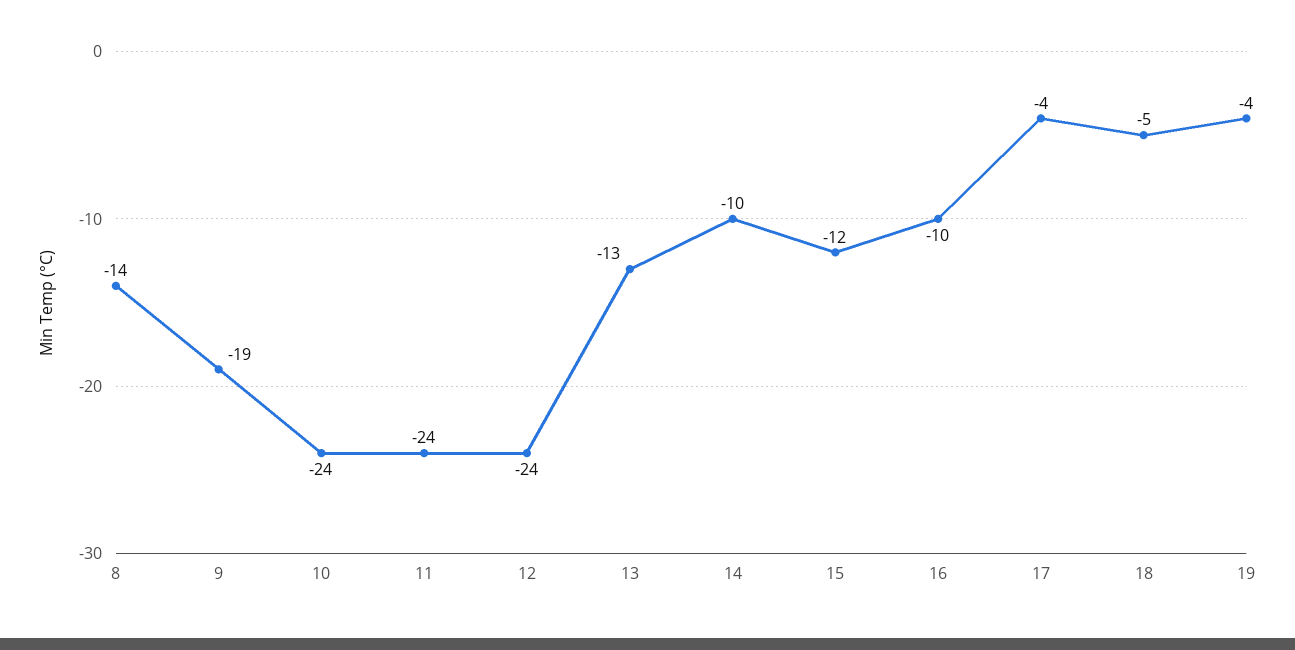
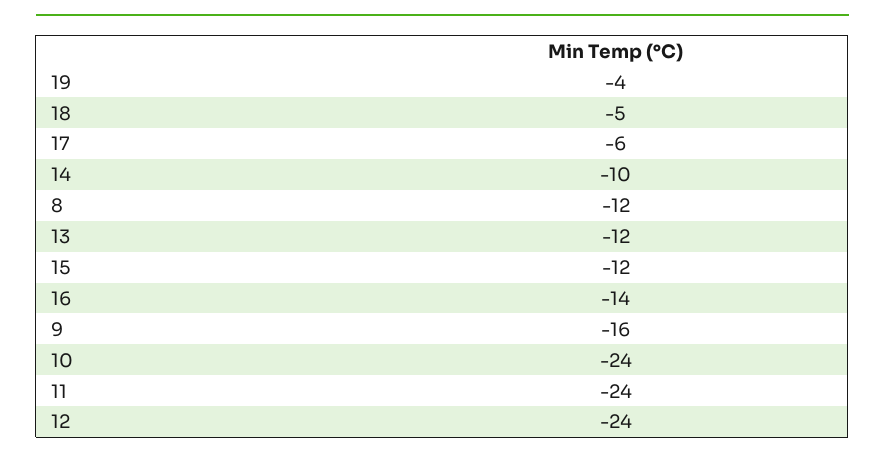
8: -14 -> -12
9: -19 -> -16
13: -13 -> -12
16: -10 -> -14
17: -4 -> -6

